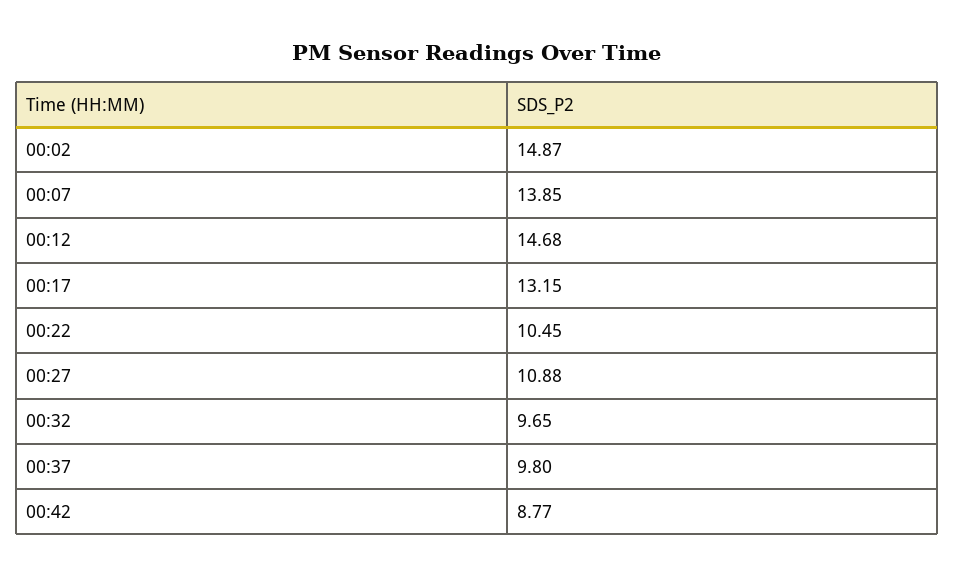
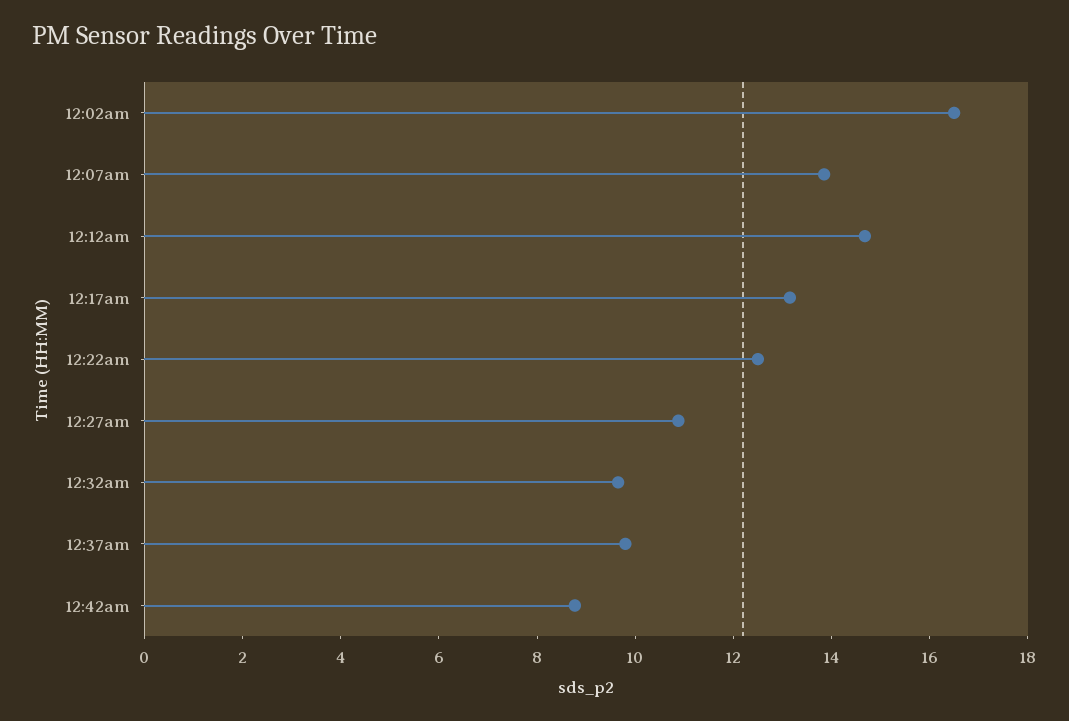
00:02: 14.87 -> 16.5
00:22: 10.45 -> 12.5

